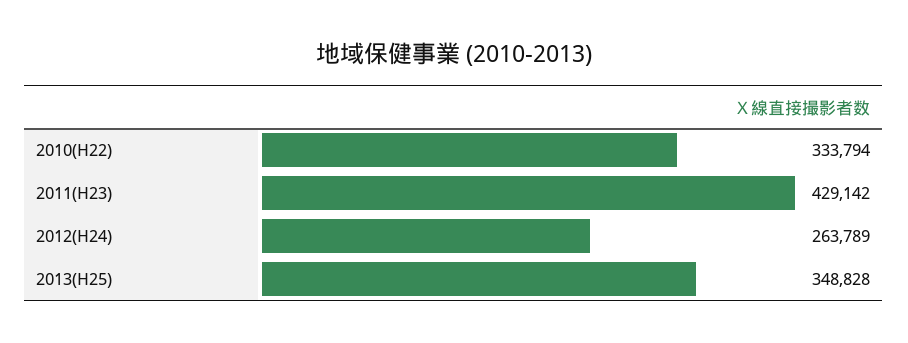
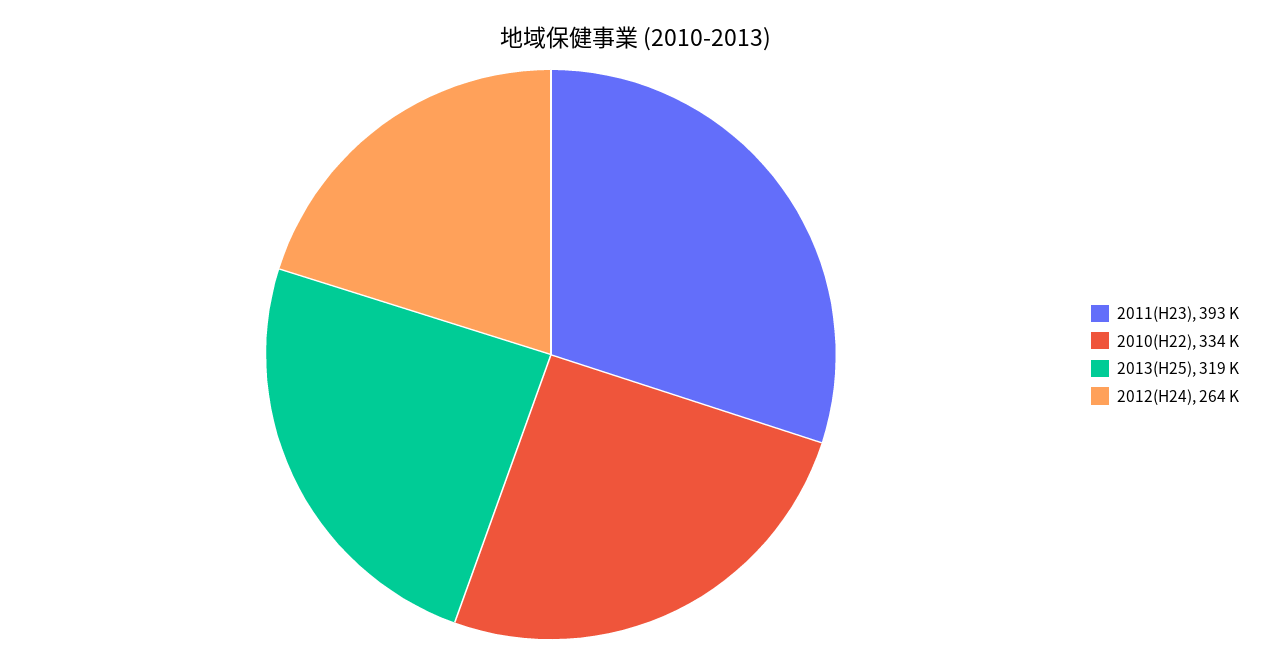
2011(H23): 429142 -> 393000
2013(H25): 348828 -> 319000

